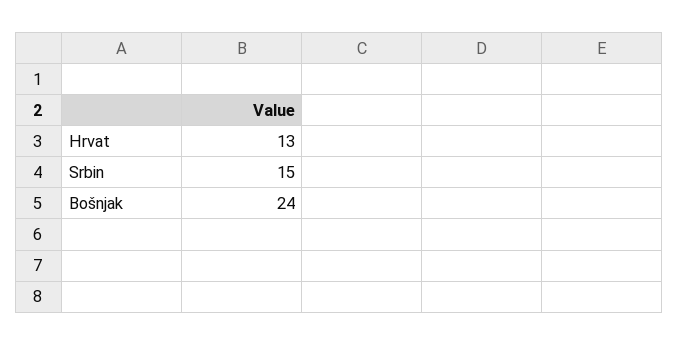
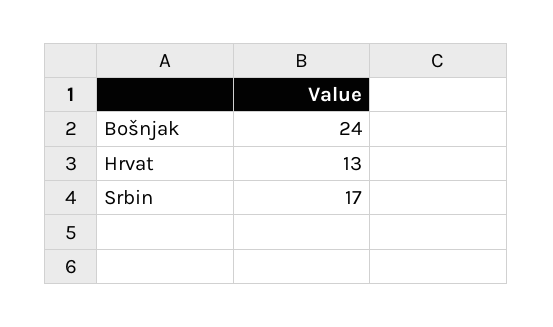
Srbin: 15 -> 17

